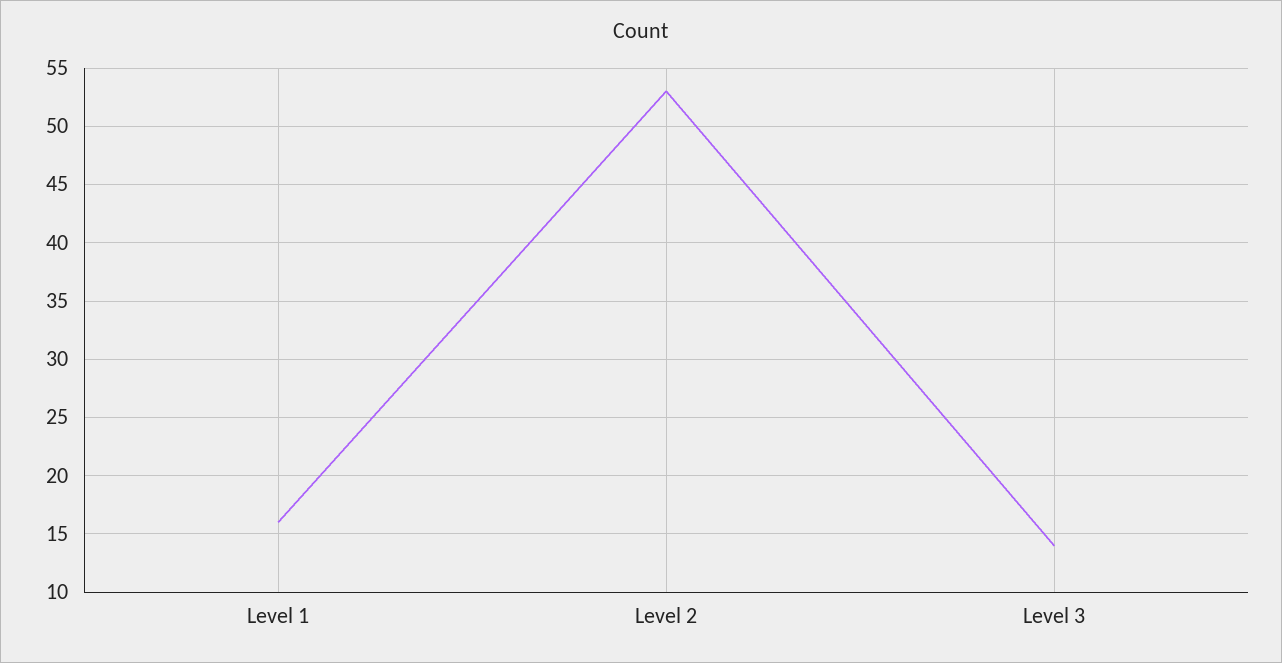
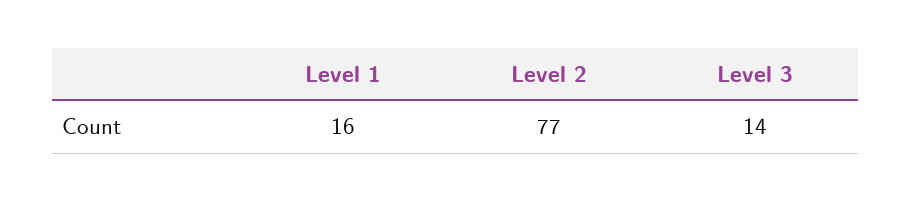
Level 2: 53 -> 77

